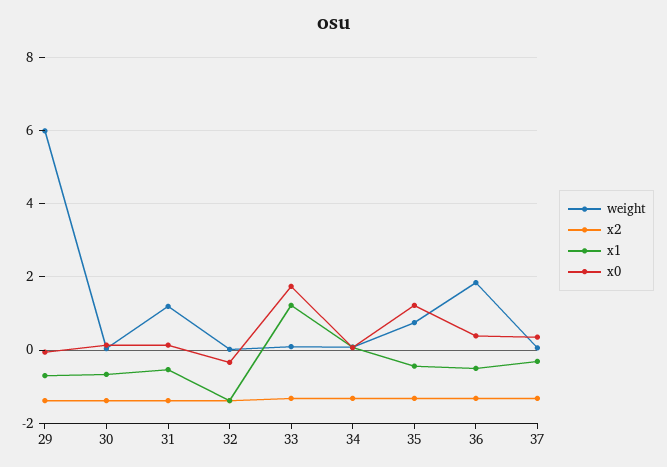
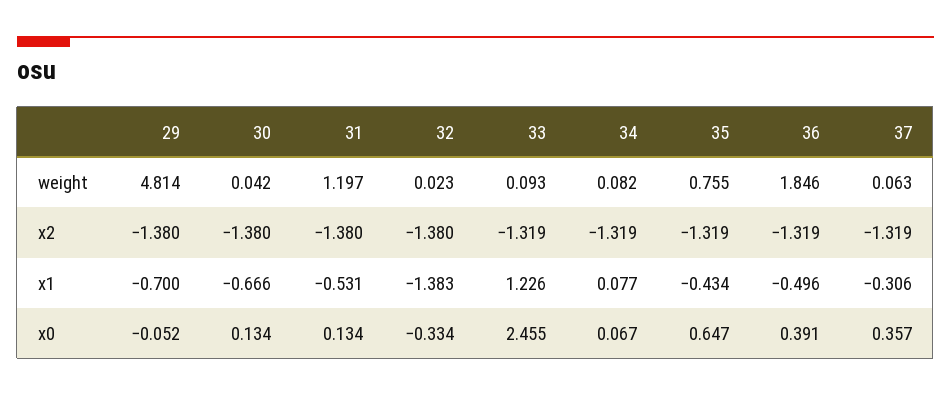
weight, 29: 6 -> 4.814
x0, 33: 1.8 -> 2.455
x0, 35: 1.2 -> 0.647

